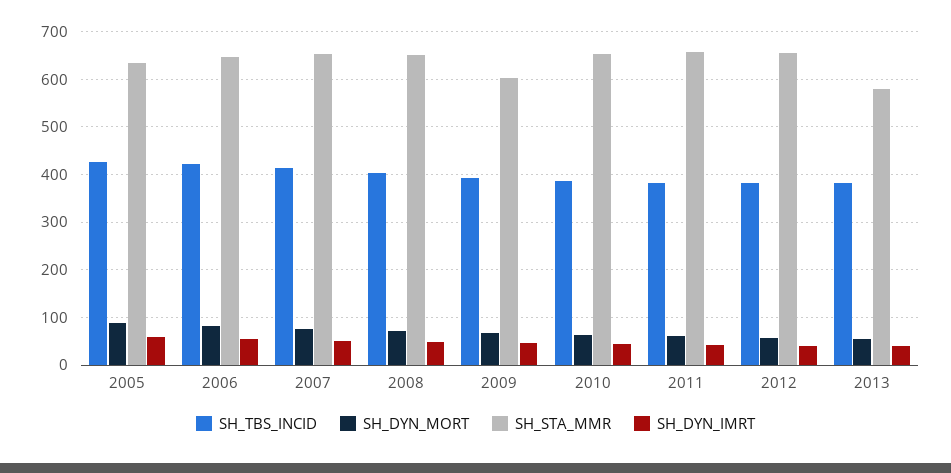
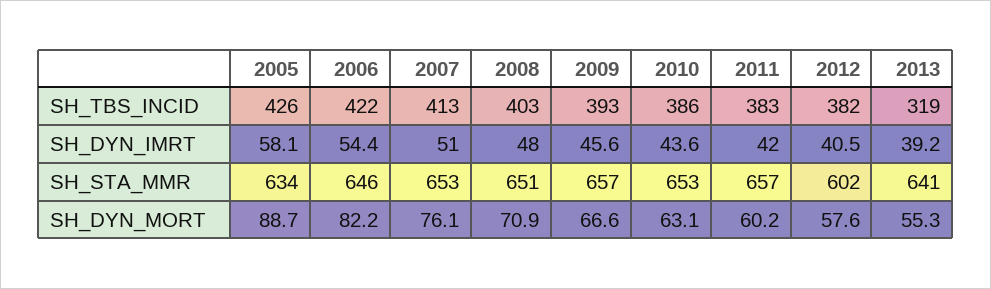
SH_STA_MMR, 2009: 600 -> 657
SH_STA_MMR, 2012: 660 -> 602
SH_TBS_INCID, 2013: 380 -> 319
SH_STA_MMR, 2013: 580 -> 641

